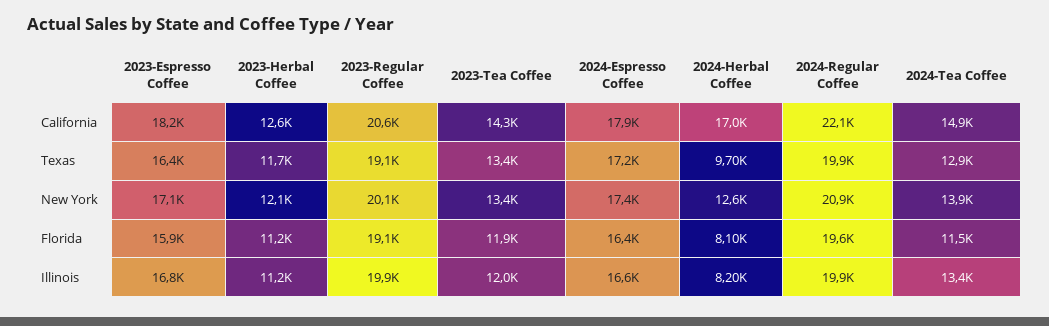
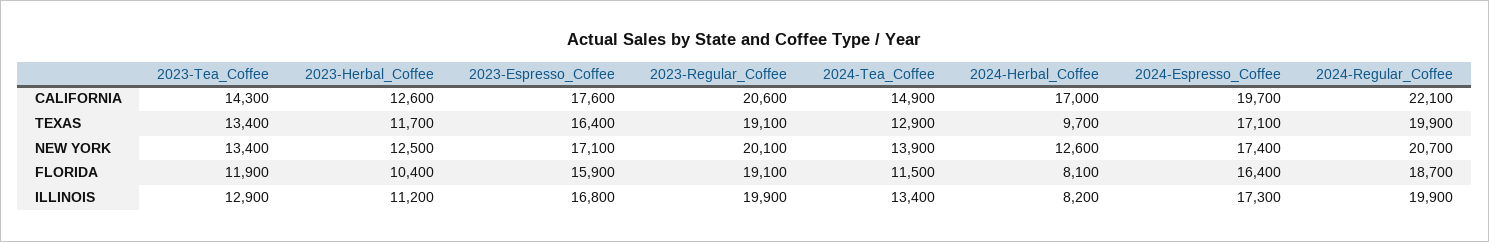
2023-Espresso Coffee, California: 18200 -> 17600
2024-Espresso Coffee, California: 17900 -> 19700
2024-Espresso Coffee, Texas: 17200 -> 17100
2023-Herbal Coffee, New York: 12100 -> 12500
2024-Regular Coffee, New York: 20900 -> 20700
2023-Herbal Coffee, Florida: 11200 -> 10400
2024-Regular Coffee, Florida: 19600 -> 18700
2023-Tea Coffee, Illinois: 12000 -> 12900
2024-Espresso Coffee, Illinois: 16600 -> 17300

